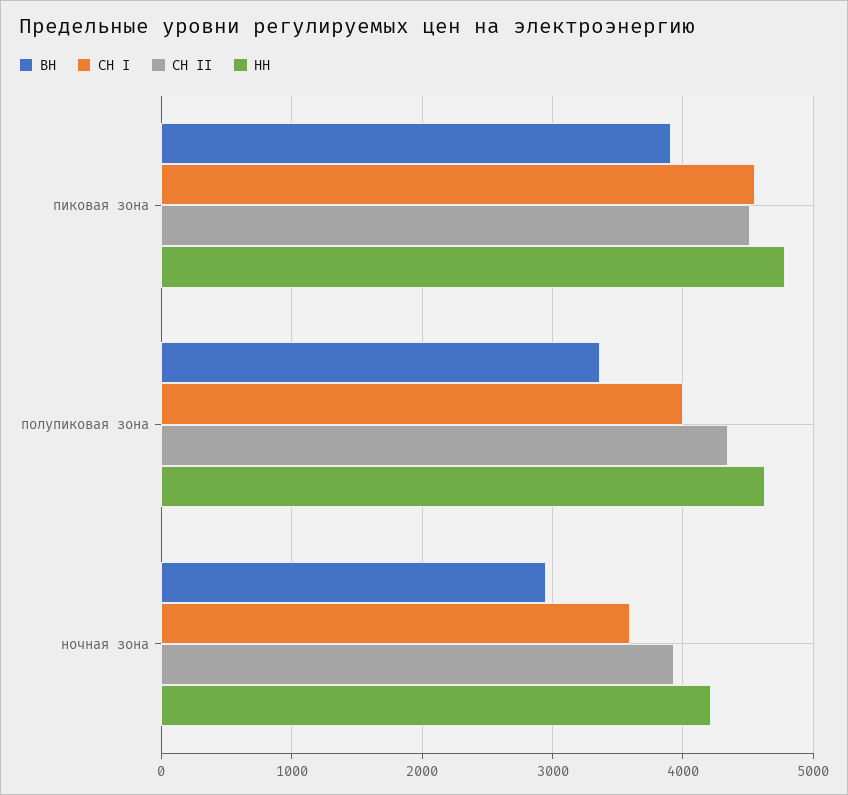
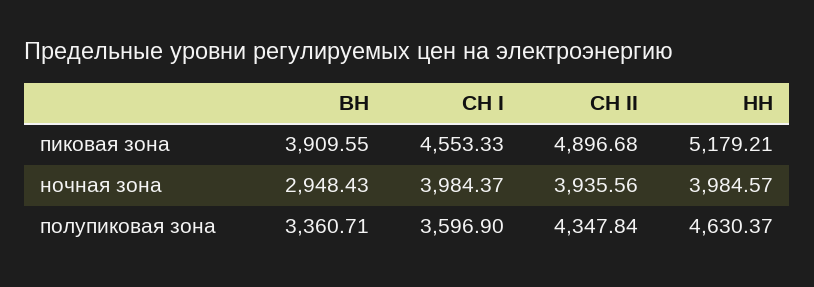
СН II, пиковая зона: 4500 -> 4896.68
НН, пиковая зона: 4800 -> 5179.21
СН I, полупиковая зона: 4000 -> 3596.9
СН I, ночная зона: 3600 -> 3984.37
НН, ночная зона: 4200 -> 3984.57

